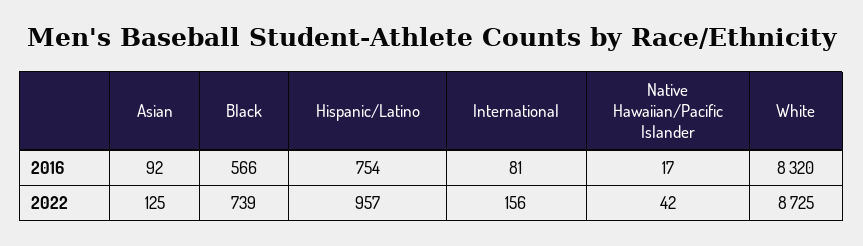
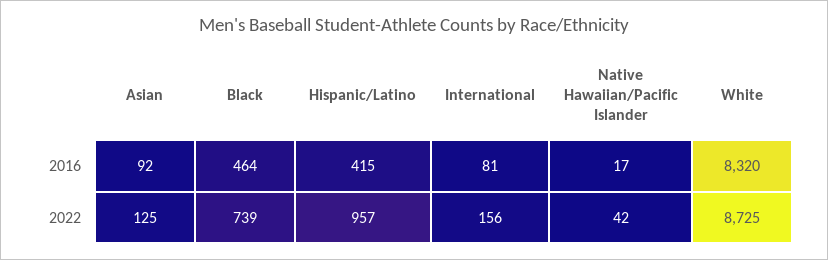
Black, 2016: 566 -> 464
Hispanic/Latino, 2016: 754 -> 415

